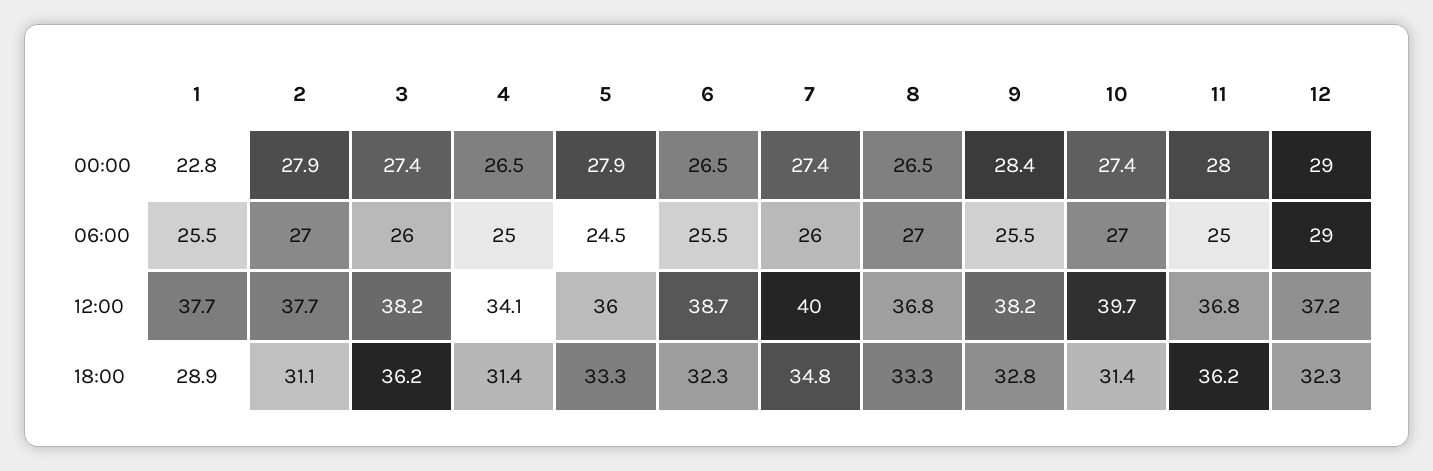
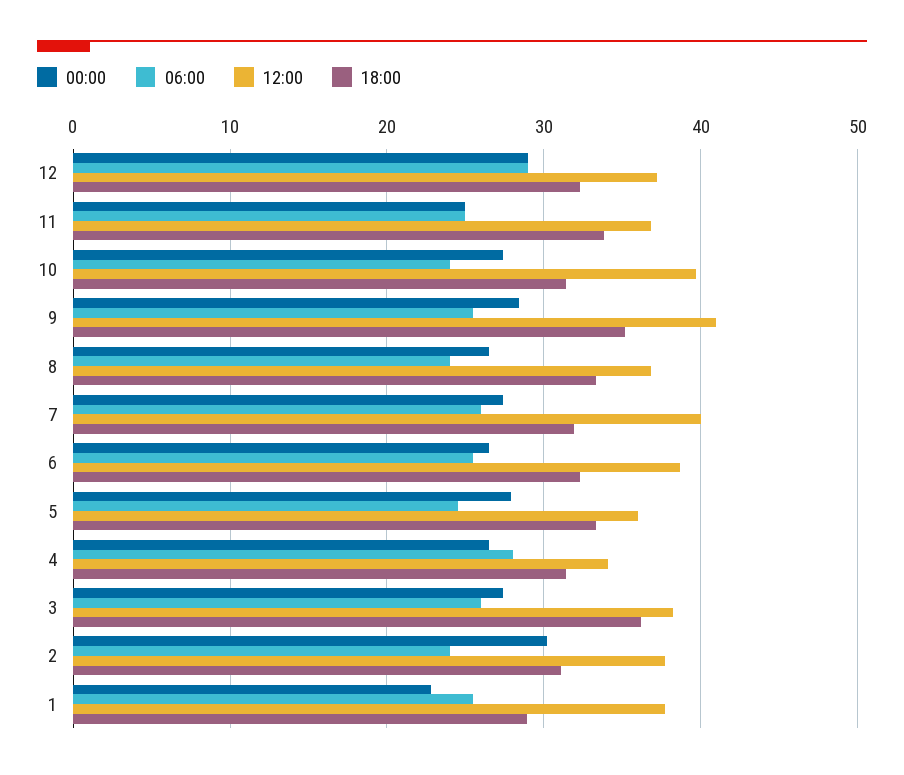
00:00, 2: 27.9 -> 30
00:00, 11: 28 -> 25
06:00, 2: 27 -> 24
06:00, 4: 25 -> 28
06:00, 8: 27 -> 24
06:00, 10: 27 -> 24
12:00, 9: 38.2 -> 41
18:00, 7: 34.8 -> 32
18:00, 9: 32.8 -> 35
18:00, 11: 36.2 -> 34

